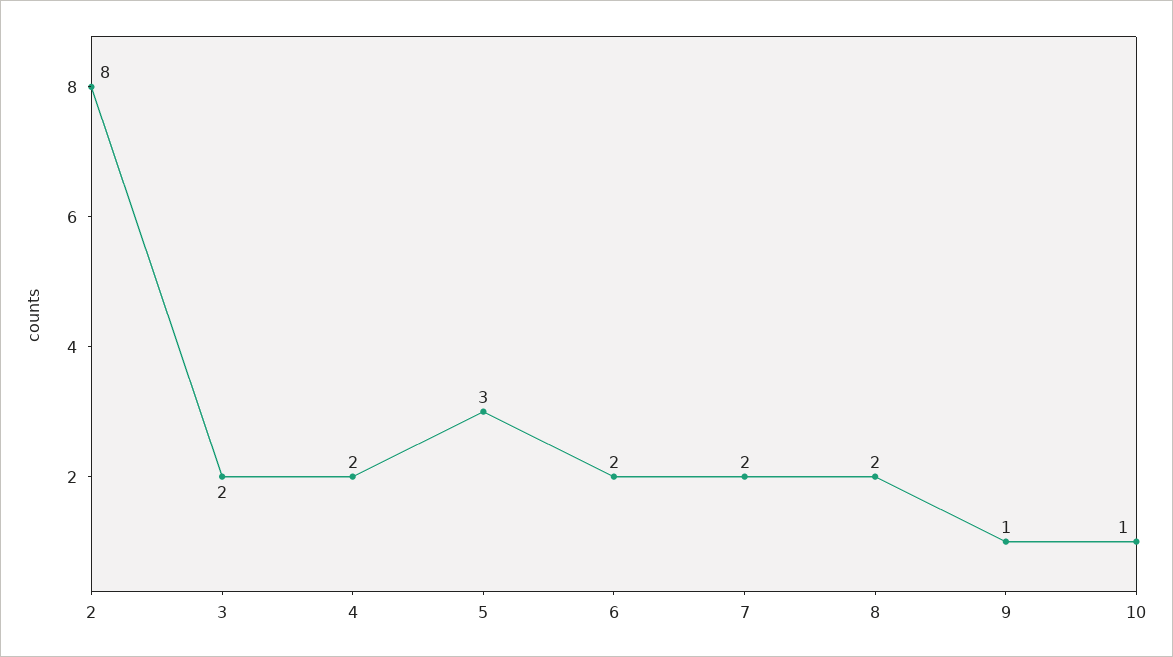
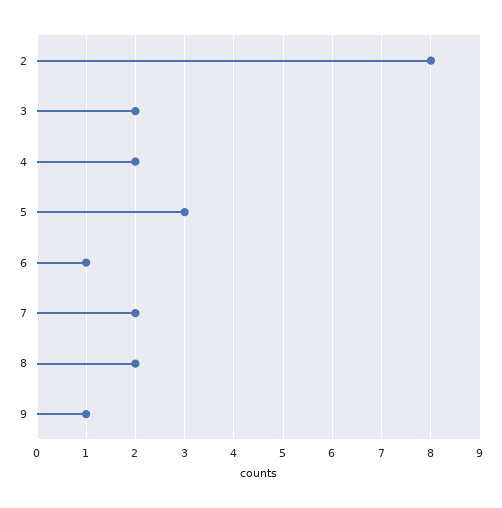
6: 2 -> 1
10: 1 -> none

